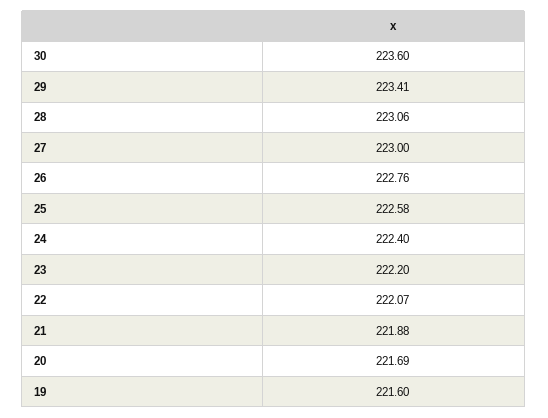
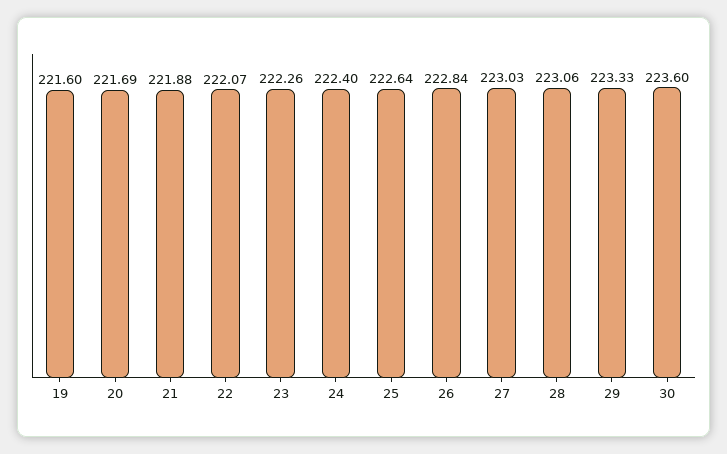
29: 223.41 -> 223.33
27: 223 -> 223.03
26: 222.76 -> 222.84
25: 222.58 -> 222.64
23: 222.2 -> 222.26

